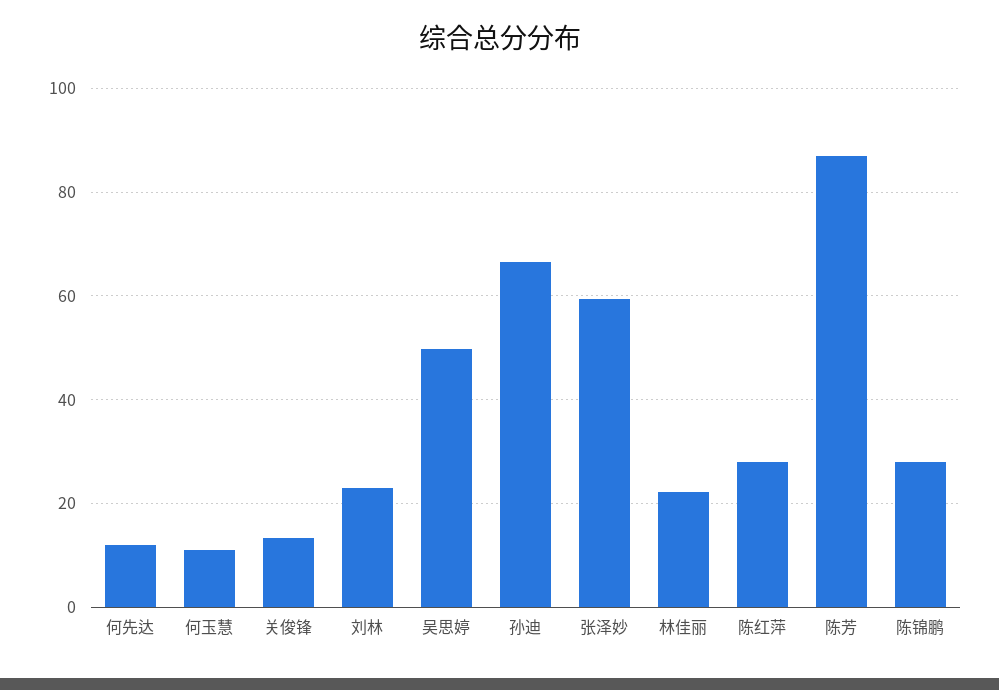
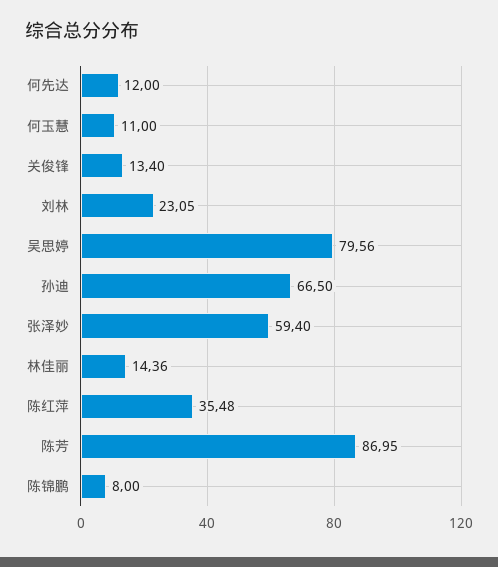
吴思婷: 50 -> 79.56
林佳丽: 22 -> 14.36
陈红萍: 28 -> 35.48
陈锦鹏: 28 -> 8

